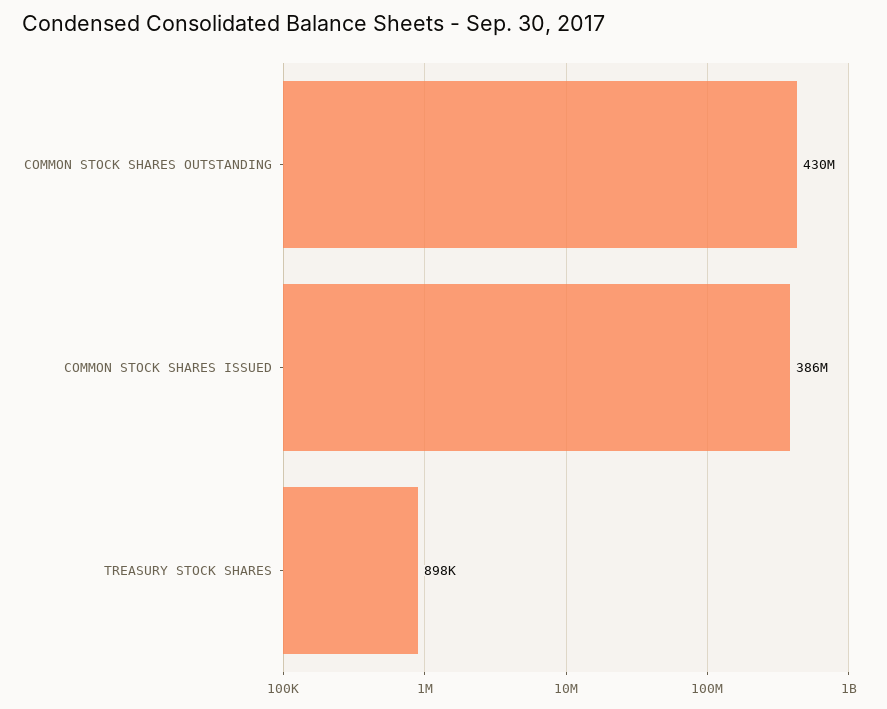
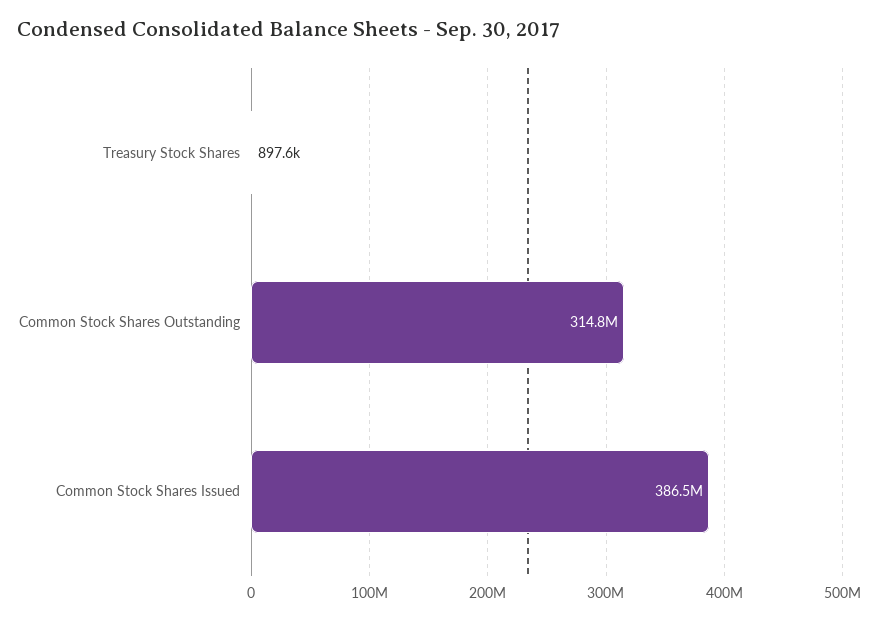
COMMON STOCK SHARES OUTSTANDING: 430000000 -> 314800000

